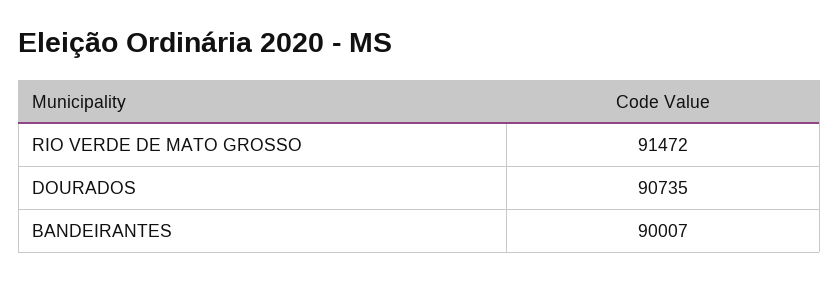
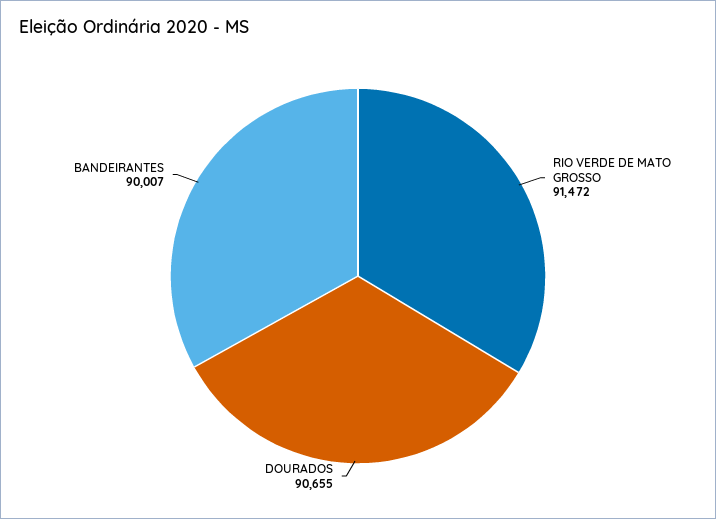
DOURADOS: 90735 -> 90655

